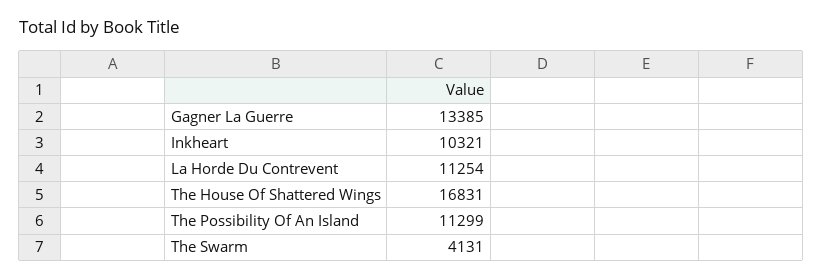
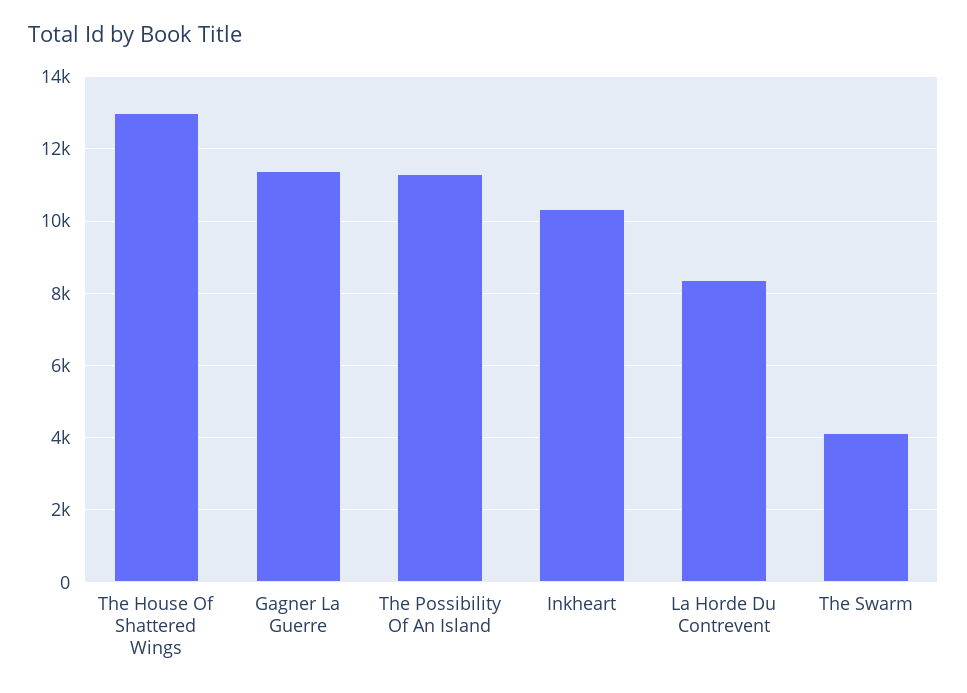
Gagner La Guerre: 13385 -> 11400
La Horde Du Contrevent: 11254 -> 8400
The House Of Shattered Wings: 16831 -> 13000

